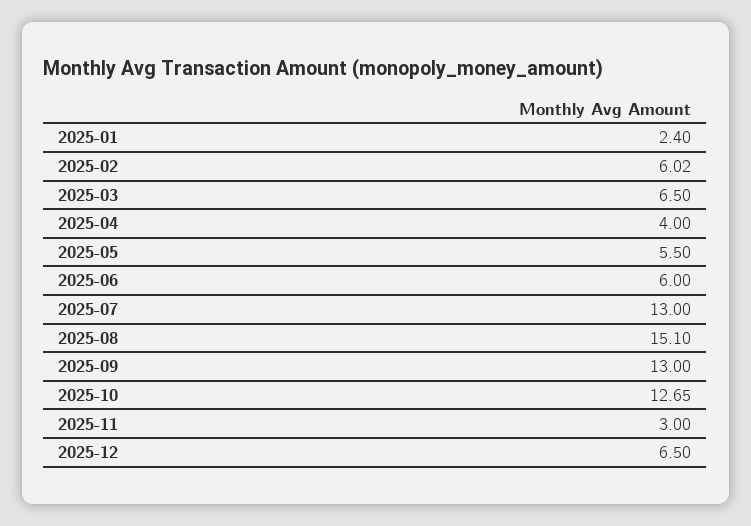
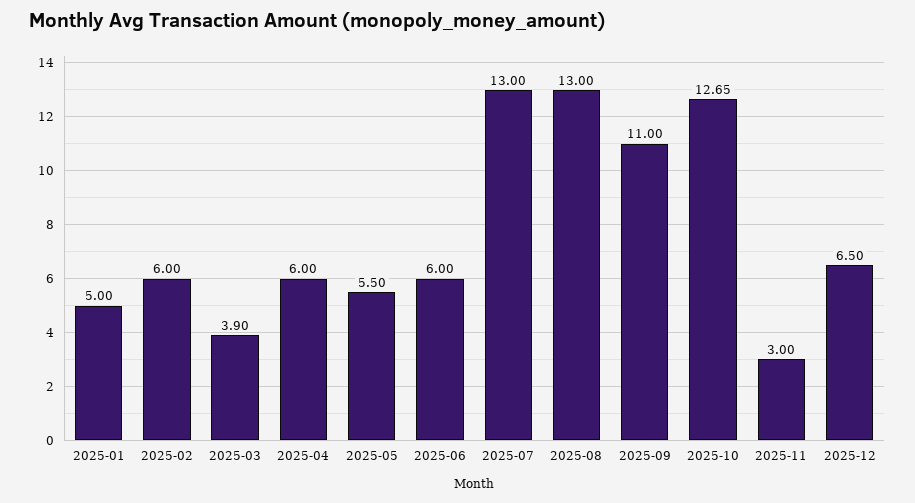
2025-01: 2.4 -> 5
2025-02: 6.02 -> 6
2025-03: 6.5 -> 3.9
2025-04: 4 -> 6
2025-08: 15.1 -> 13
2025-09: 13 -> 11

